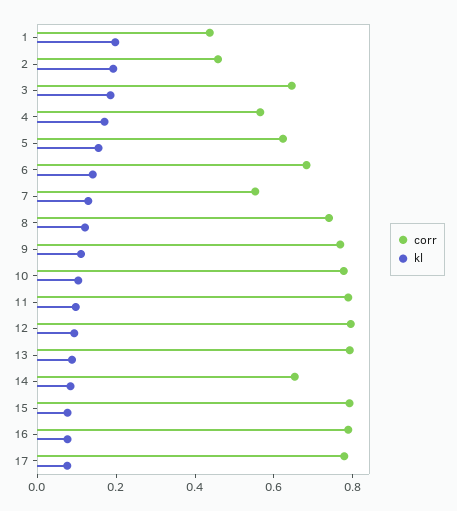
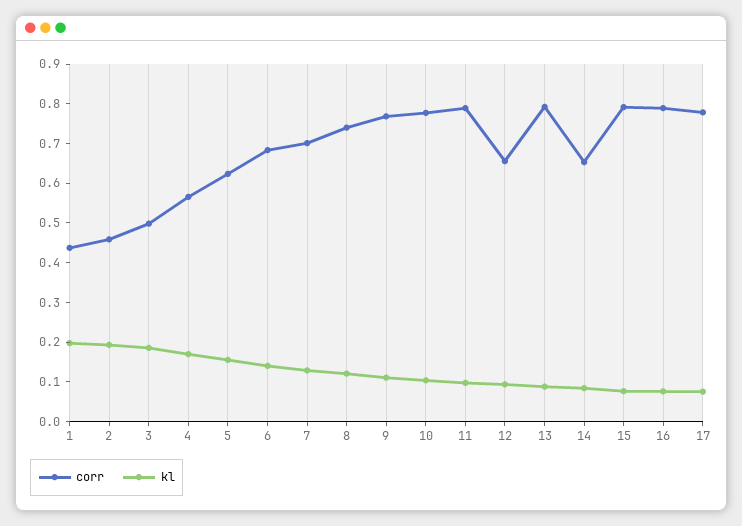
corr, 3: 0.65 -> 0.5
corr, 7: 0.55 -> 0.7
corr, 12: 0.8 -> 0.65

